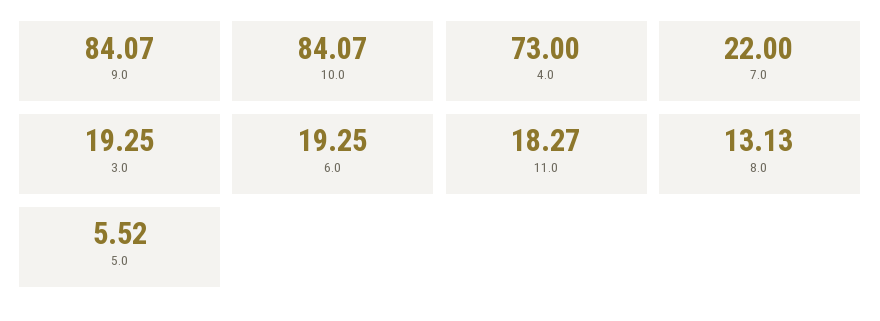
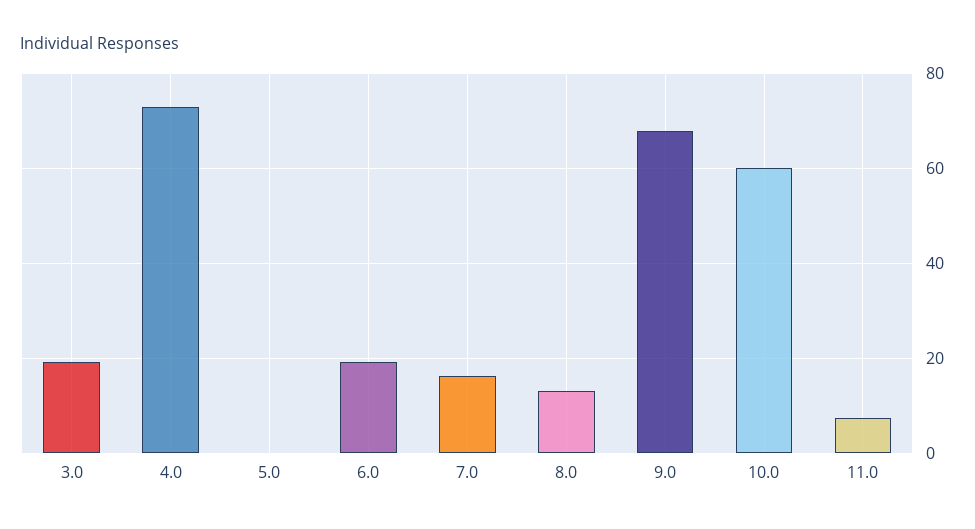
9.0: 84.07 -> 68
10.0: 84.07 -> 60
7.0: 22 -> 16
11.0: 18.27 -> 8
5.0: 5.52 -> 0

